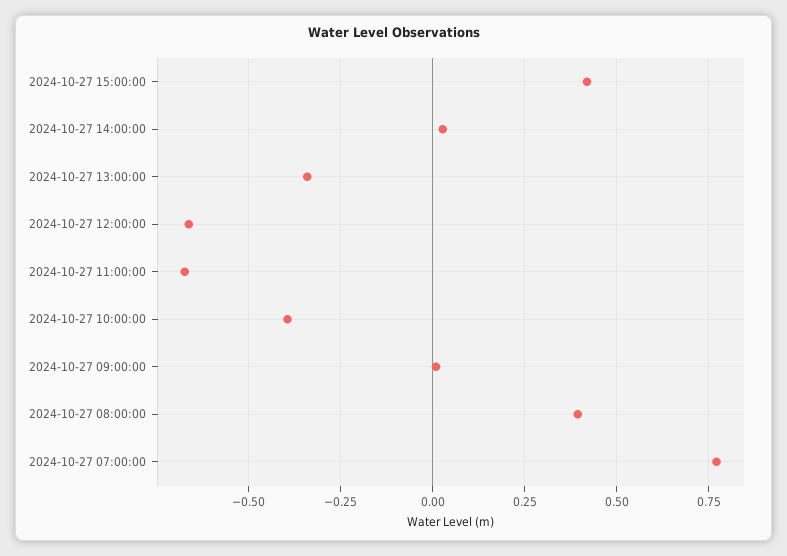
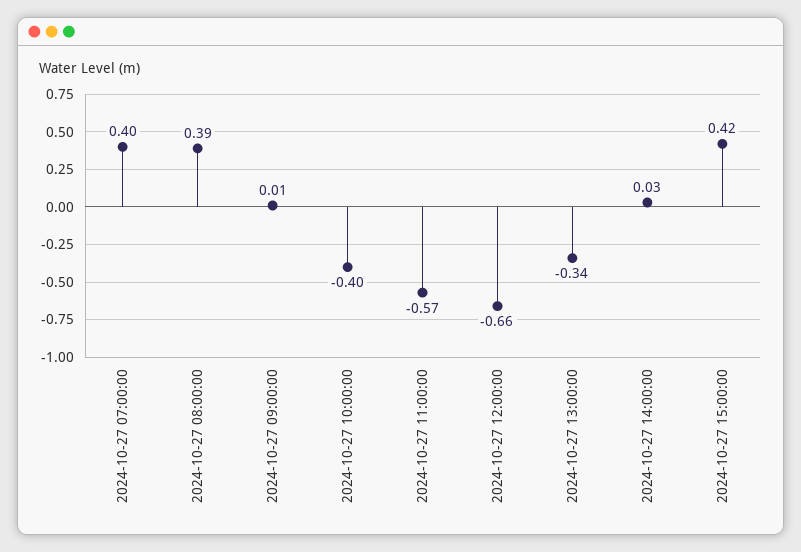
2024-10-27 11:00:00: -0.675 -> -0.57
2024-10-27 07:00:00: 0.775 -> 0.4

